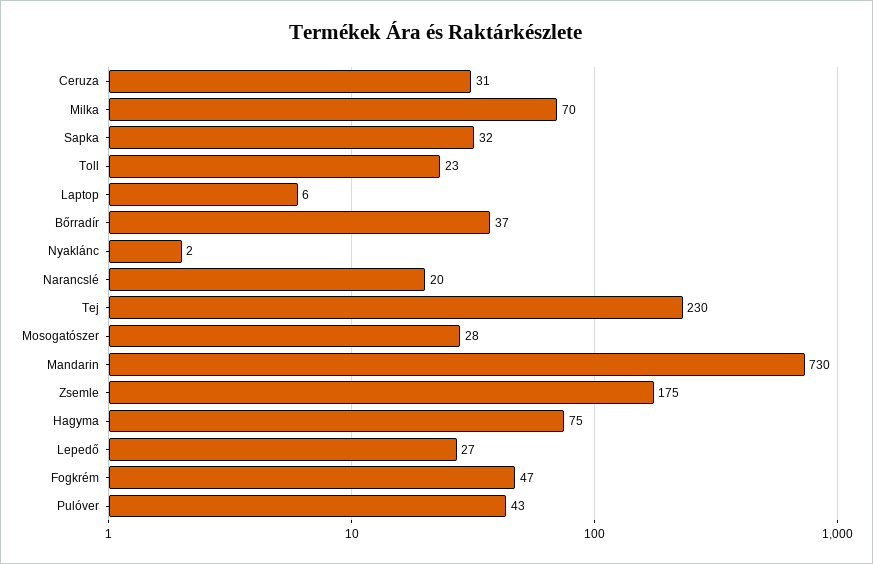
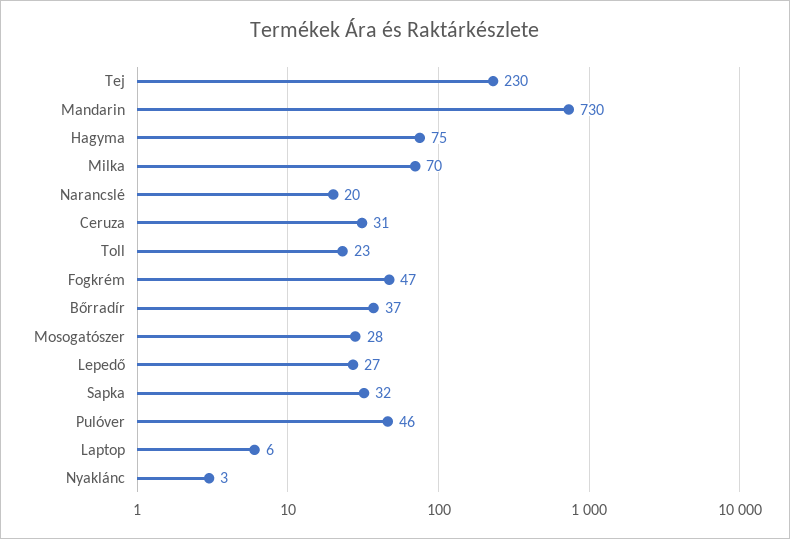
Nyaklánc: 2 -> 3
Zsemle: 175 -> none
Pulóver: 43 -> 46

